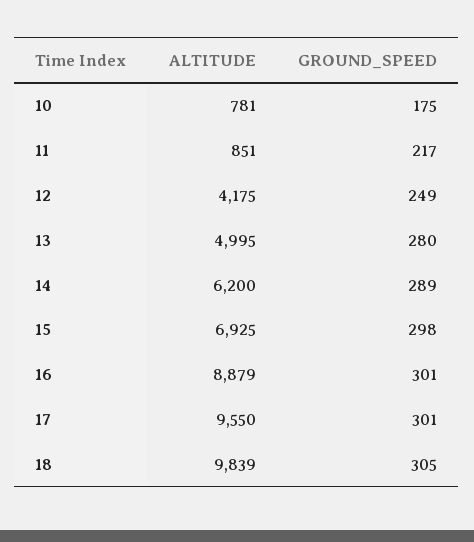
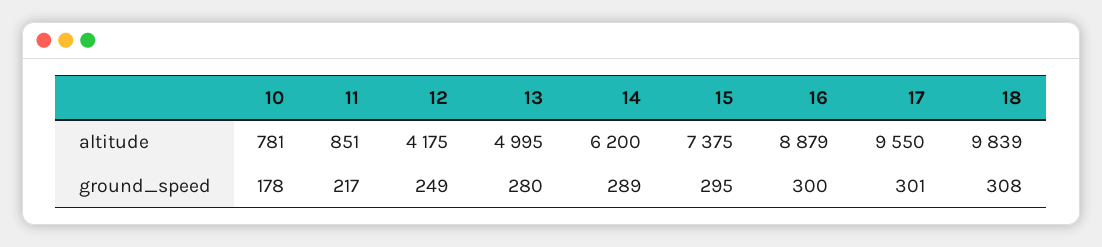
GROUND_SPEED, 10: 175 -> 178
ALTITUDE, 15: 6925 -> 7375
GROUND_SPEED, 15: 298 -> 295
GROUND_SPEED, 16: 301 -> 300
GROUND_SPEED, 18: 305 -> 308

